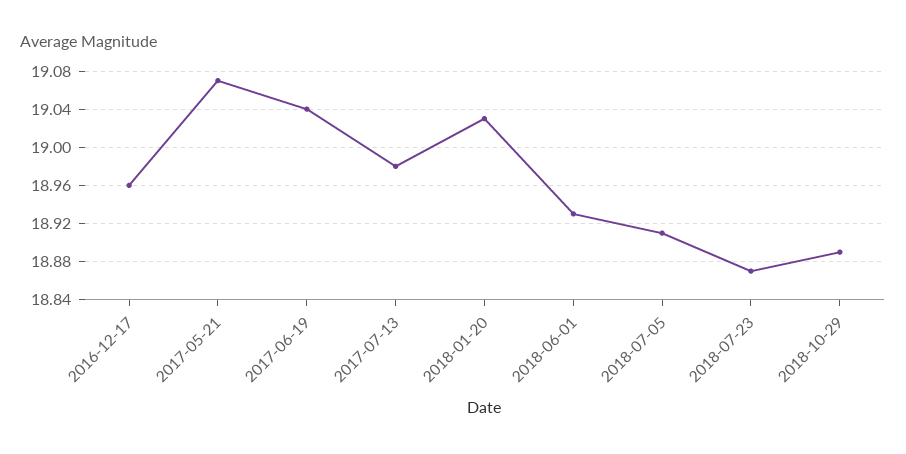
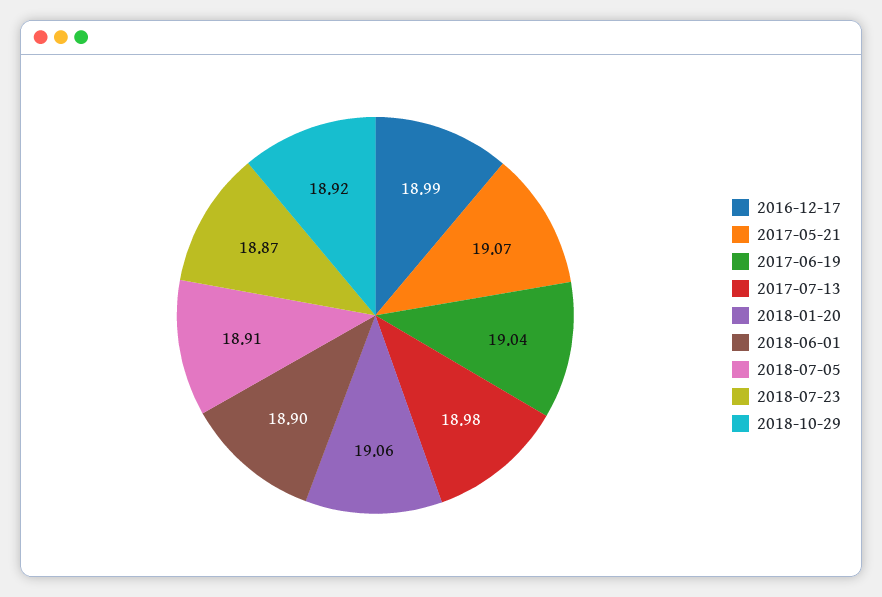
2016-12-17: 18.96 -> 18.99
2018-01-20: 19.03 -> 19.06
2018-06-01: 18.93 -> 18.9
2018-10-29: 18.89 -> 18.92

